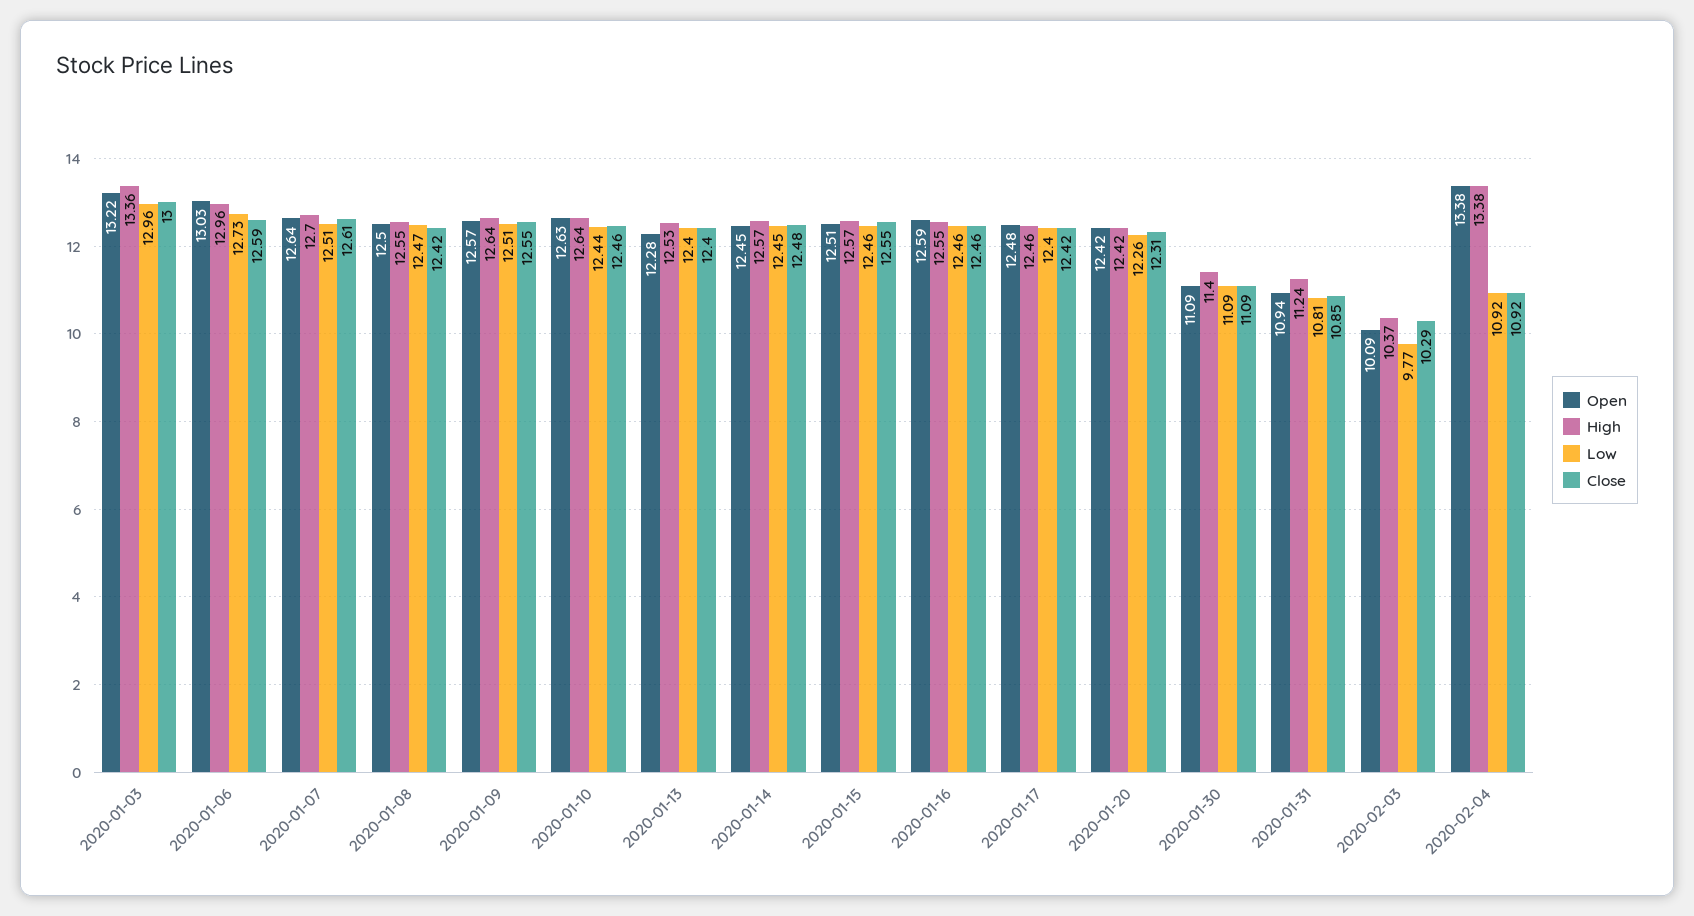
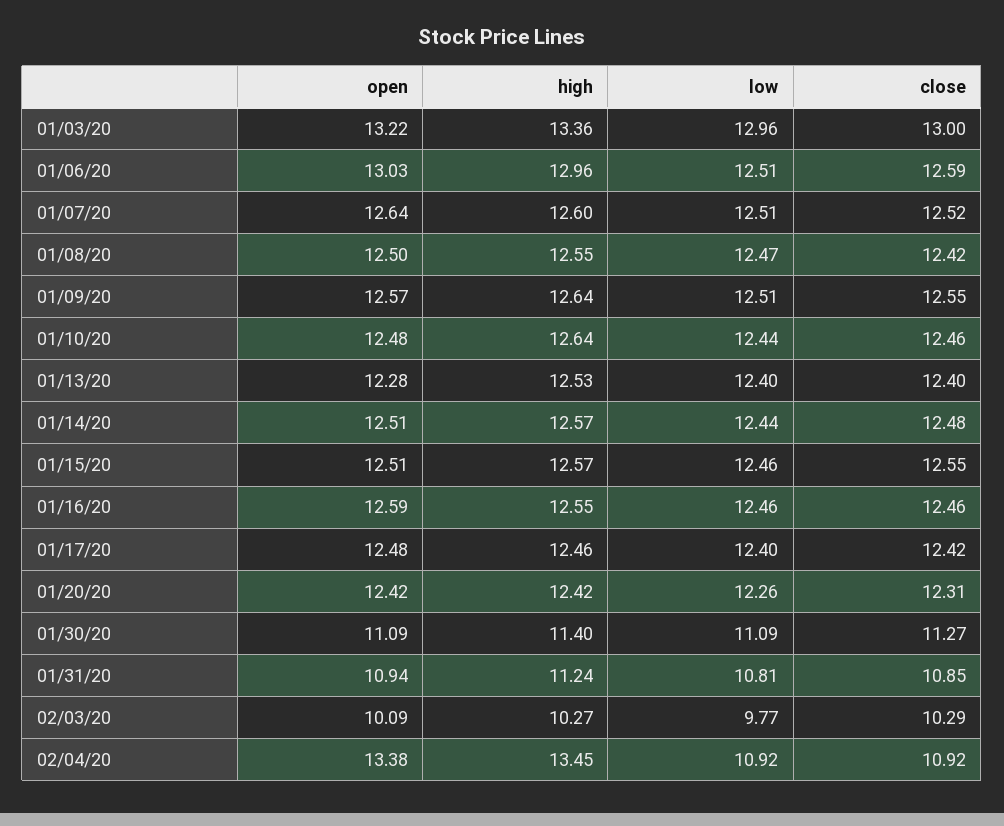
Low, 2020-01-06: 12.73 -> 12.51
High, 2020-01-07: 12.7 -> 12.6
Close, 2020-01-07: 12.61 -> 12.52
Open, 2020-01-10: 12.63 -> 12.48
Open, 2020-01-14: 12.45 -> 12.51
Low, 2020-01-14: 12.45 -> 12.44
Close, 2020-01-30: 11.09 -> 11.27
High, 2020-02-03: 10.37 -> 10.27
High, 2020-02-04: 13.38 -> 13.45

